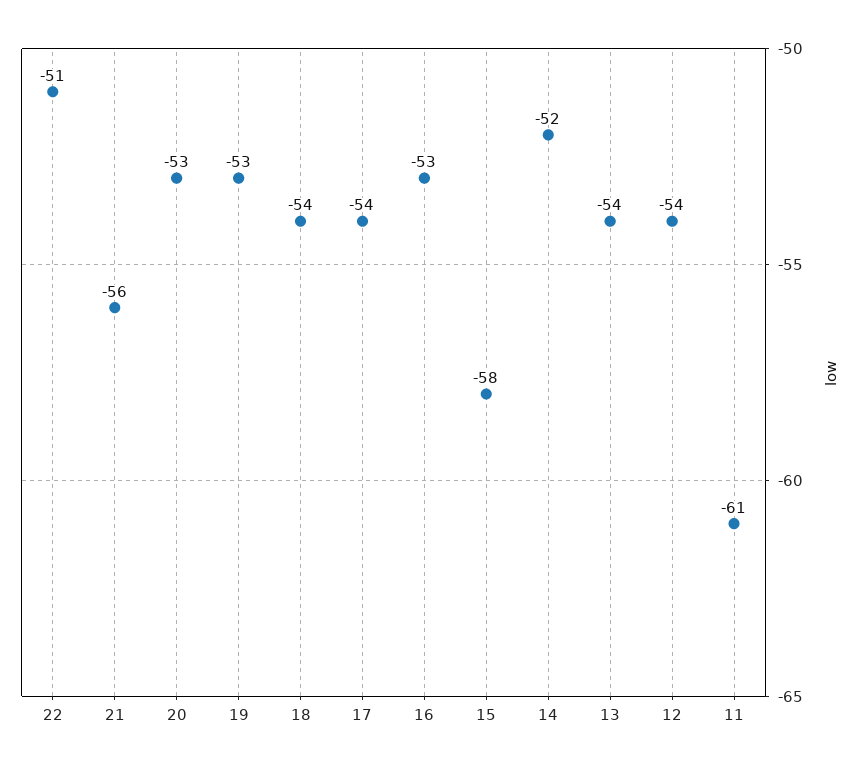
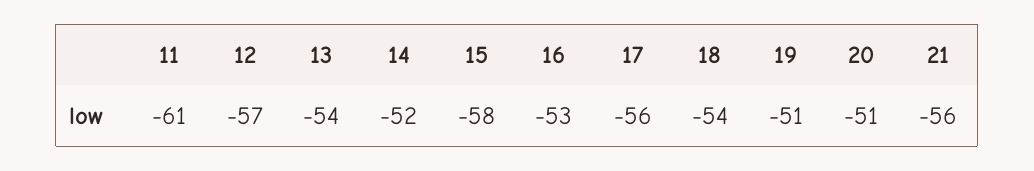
22: -51 -> none
20: -53 -> -51
19: -53 -> -51
17: -54 -> -56
12: -54 -> -57

